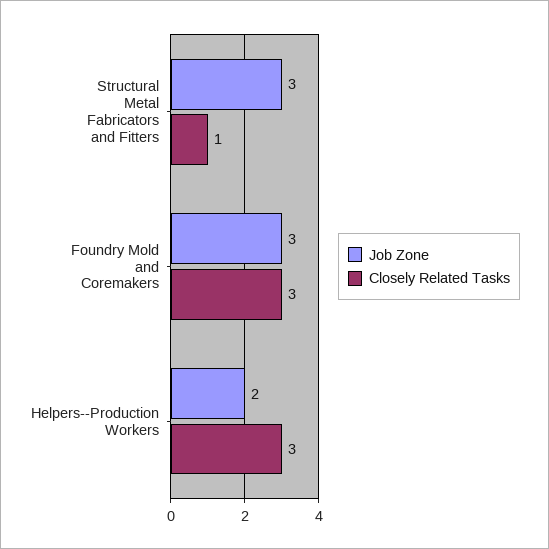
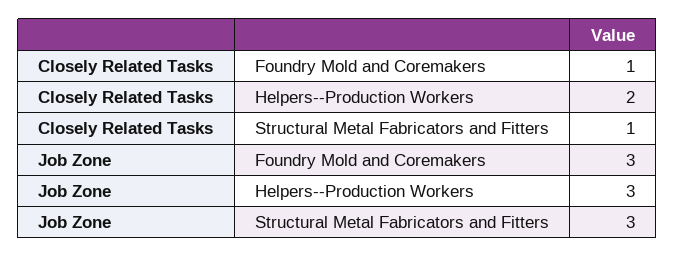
Closely Related Tasks, Foundry Mold and Coremakers: 3 -> 1
Job Zone, Helpers--Production Workers: 2 -> 3
Closely Related Tasks, Helpers--Production Workers: 3 -> 2

